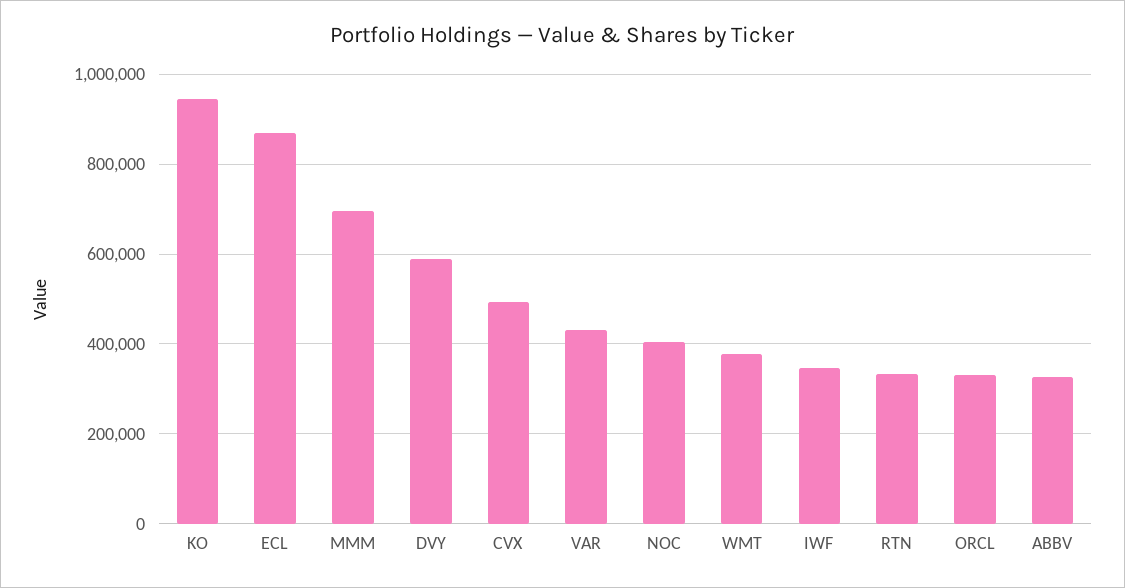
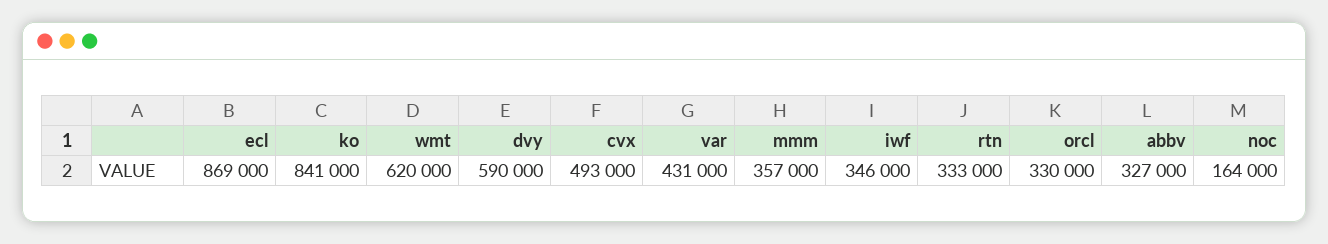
KO: 940000 -> 841000
MMM: 700000 -> 357000
NOC: 400000 -> 164000
WMT: 380000 -> 620000

